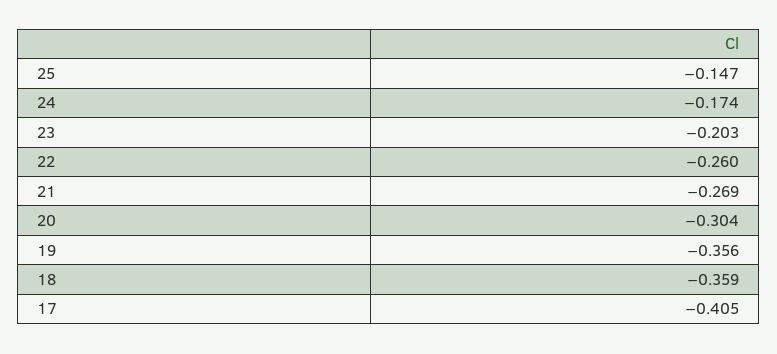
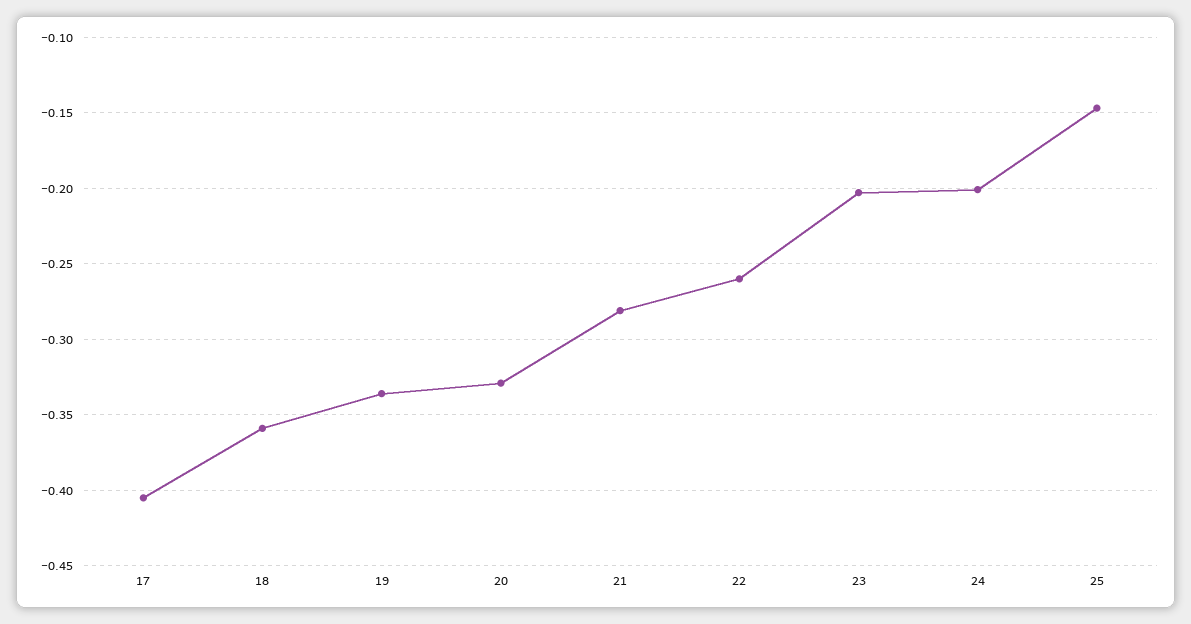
24: -0.174 -> -0.2
21: -0.269 -> -0.28
20: -0.304 -> -0.33
19: -0.356 -> -0.335

